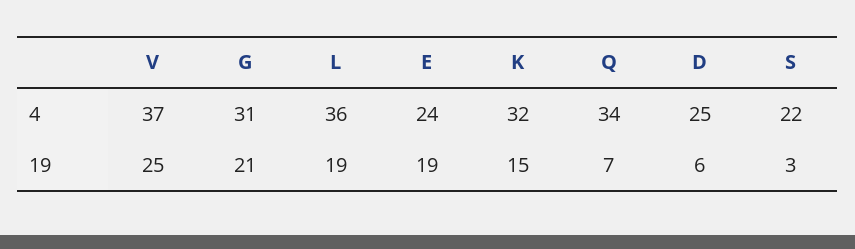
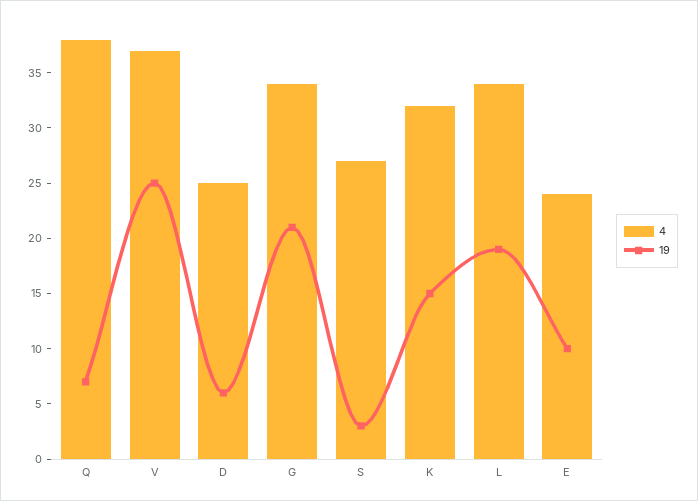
4, G: 31 -> 34
4, L: 36 -> 34
4, Q: 34 -> 38
4, S: 22 -> 27
19, E: 19 -> 10

